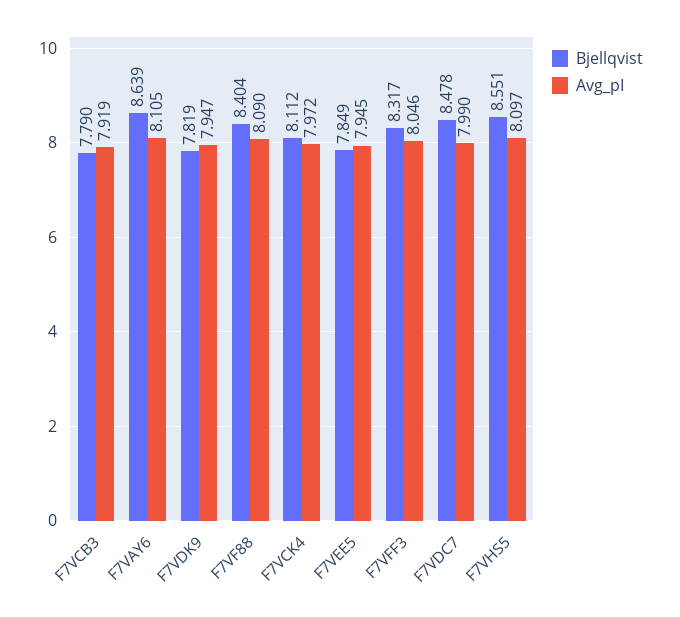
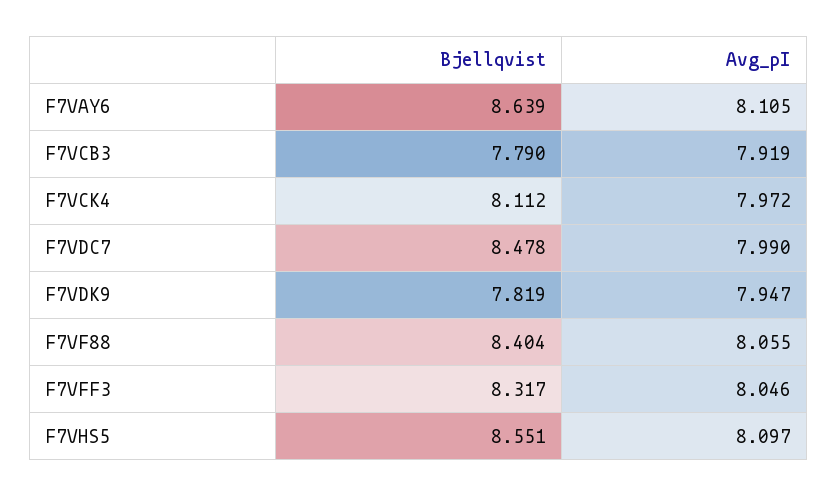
Avg_pI, F7VF88: 8.09 -> 8.055
Bjellqvist, F7VEE5: 7.849 -> none
Avg_pI, F7VEE5: 7.945 -> none

